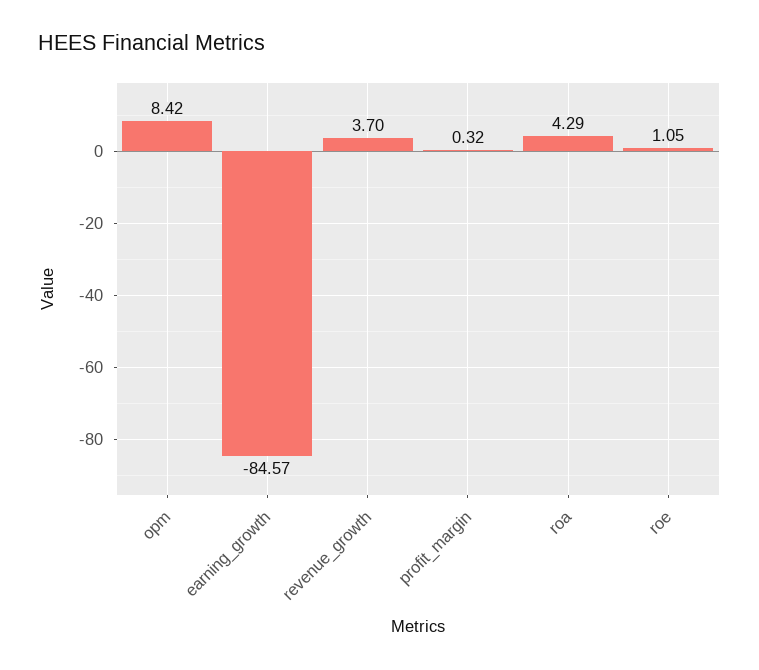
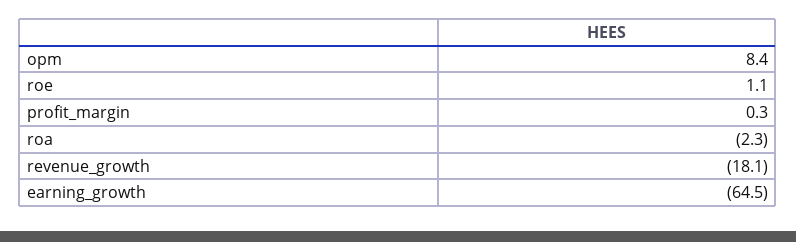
earning_growth: -84.57 -> -64.5
revenue_growth: 3.7 -> -18.1
roa: 4.29 -> -2.3

